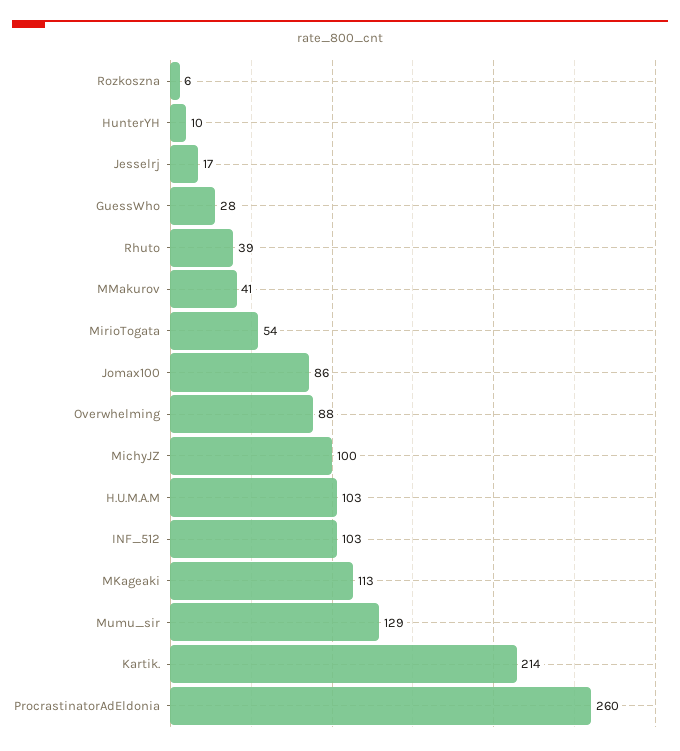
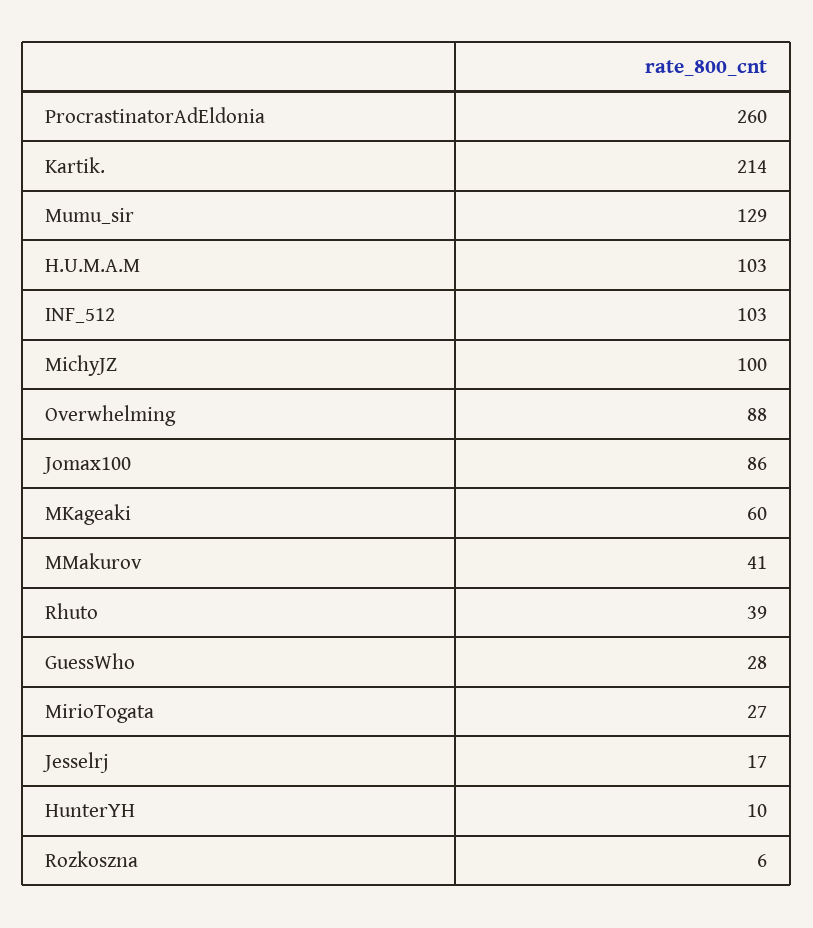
MirioTogata: 54 -> 27
MKageaki: 113 -> 60

